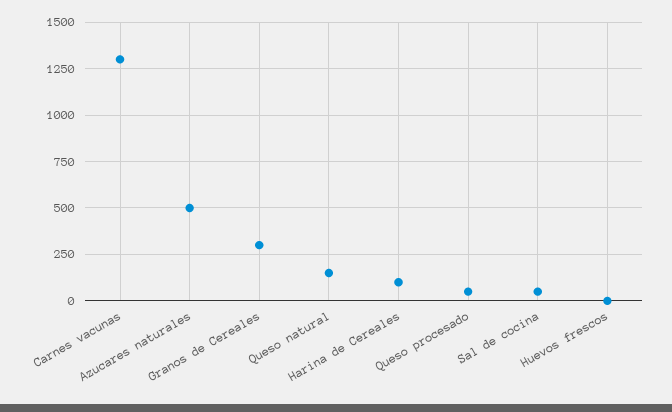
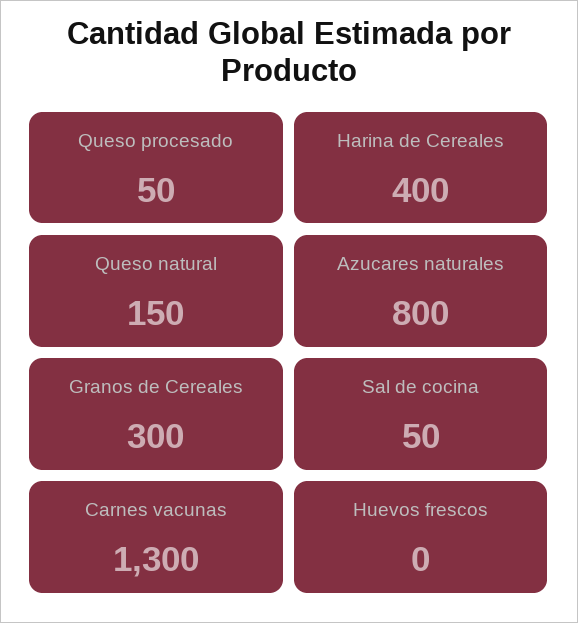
Azucares naturales: 500 -> 800
Harina de Cereales: 100 -> 400

